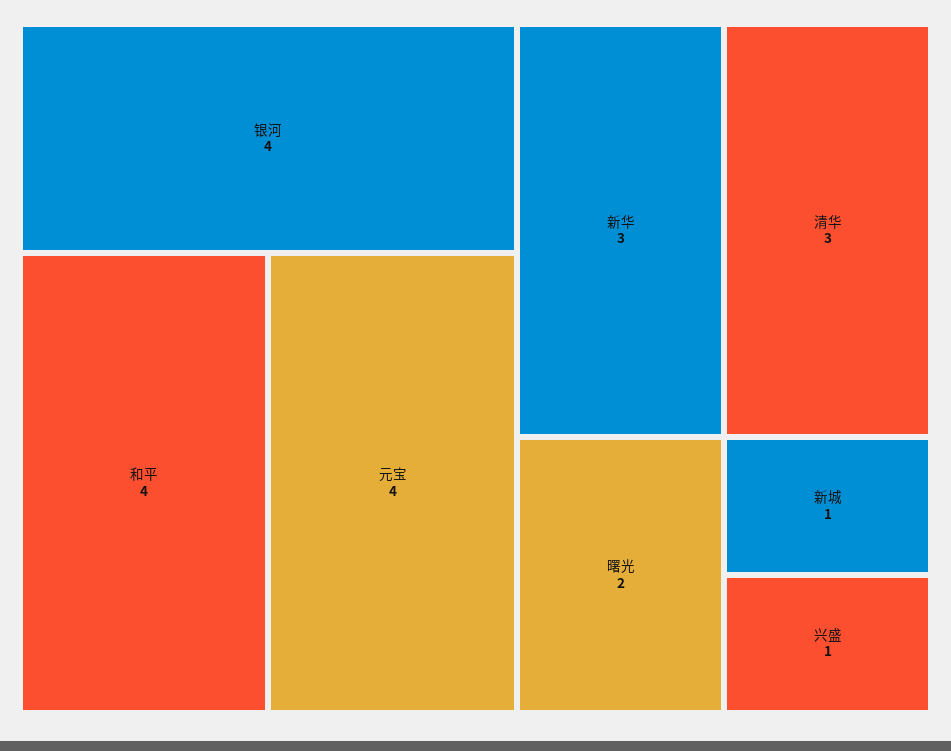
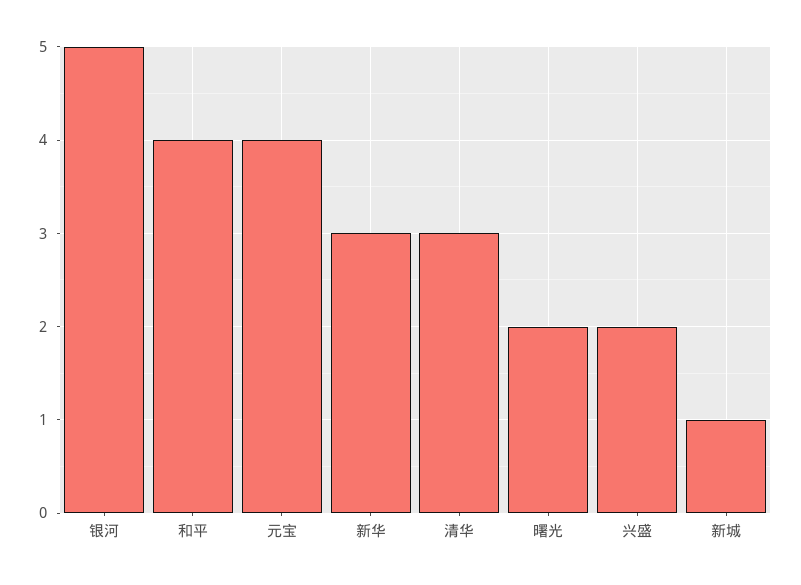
银河: 4 -> 5
兴盛: 1 -> 2

